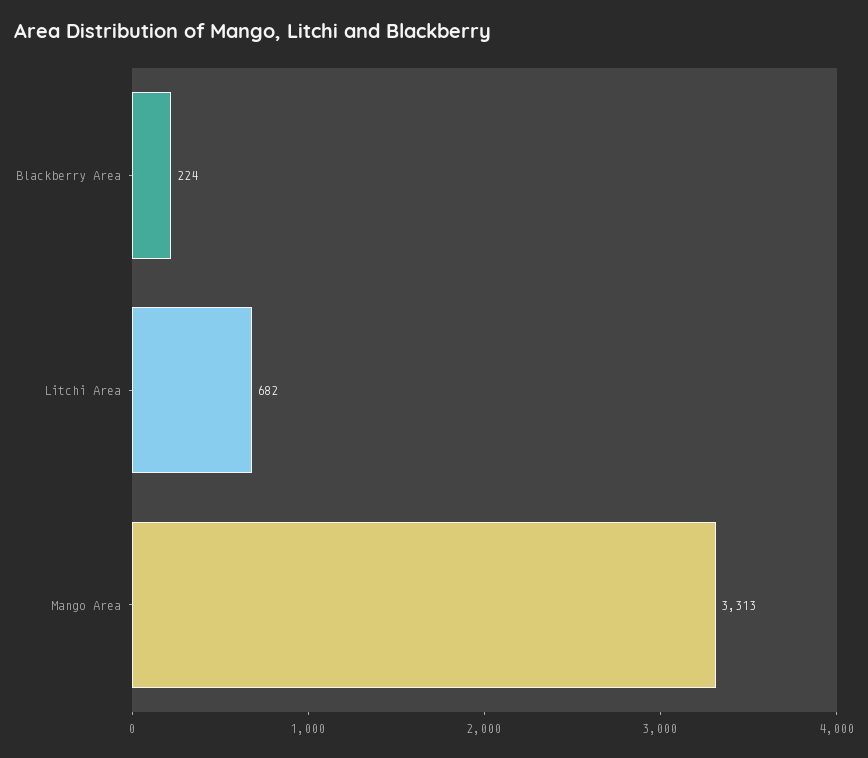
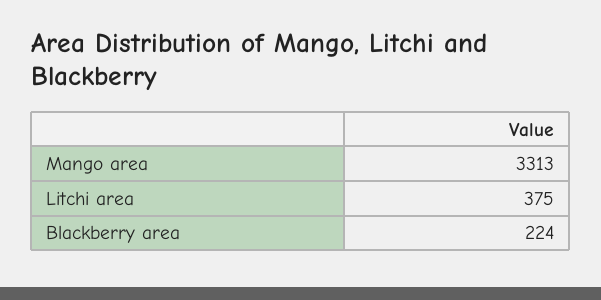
Litchi Area: 682 -> 375

